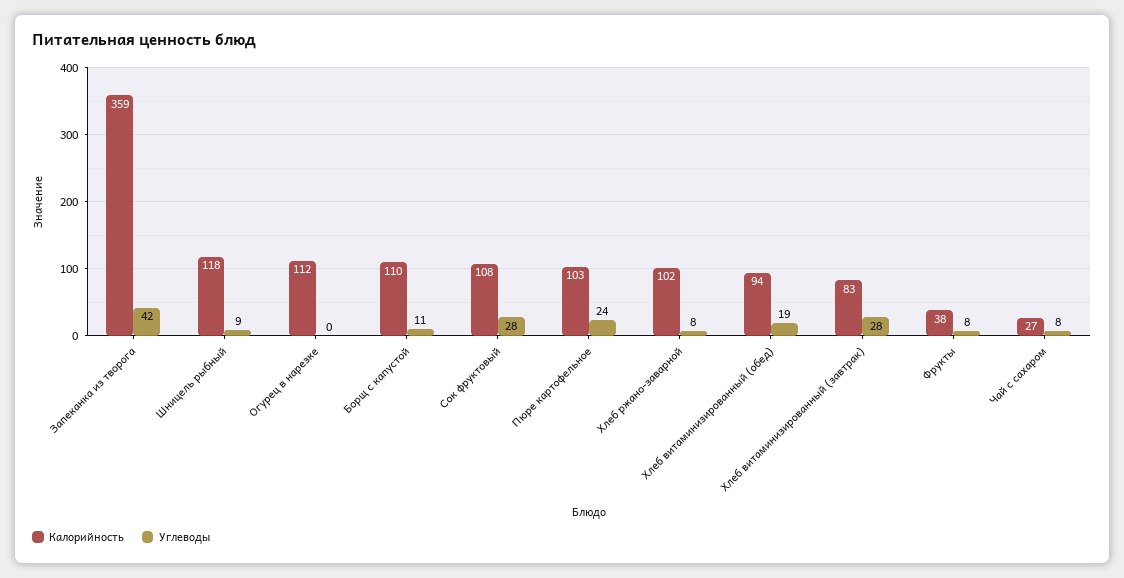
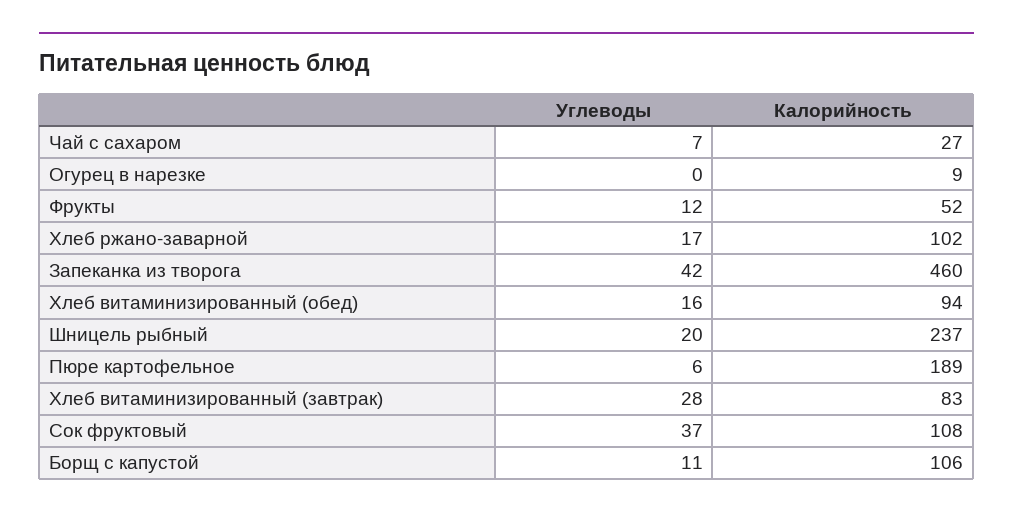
Калорийность, Запеканка из творога: 359 -> 460
Калорийность, Шницель рыбный: 118 -> 237
Углеводы, Шницель рыбный: 9 -> 20
Калорийность, Огурец в нарезке: 112 -> 9
Калорийность, Борщ с капустой: 110 -> 106
Углеводы, Сок фруктовый: 28 -> 37
Калорийность, Пюре картофельное: 103 -> 189
Углеводы, Пюре картофельное: 24 -> 6
Углеводы, Хлеб ржано-заварной: 8 -> 17
Углеводы, Хлеб витаминизированный (обед): 19 -> 16
Калорийность, Фрукты: 38 -> 52
Углеводы, Фрукты: 8 -> 12
Углеводы, Чай с сахаром: 8 -> 7

